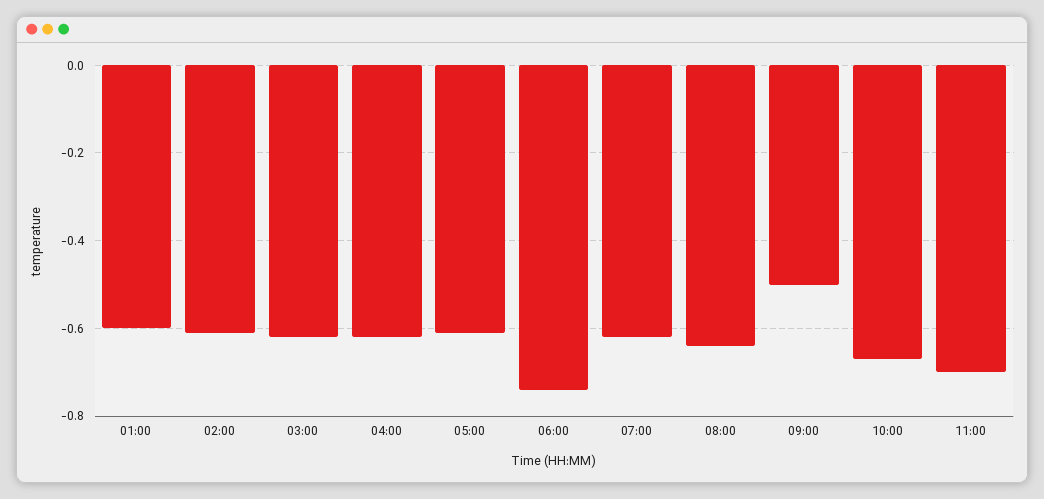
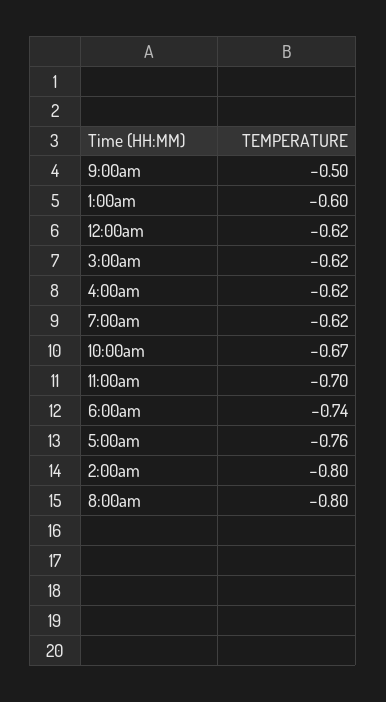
02:00: -0.6 -> -0.8
05:00: -0.6 -> -0.76
08:00: -0.65 -> -0.8
12:00am: none -> -0.62

